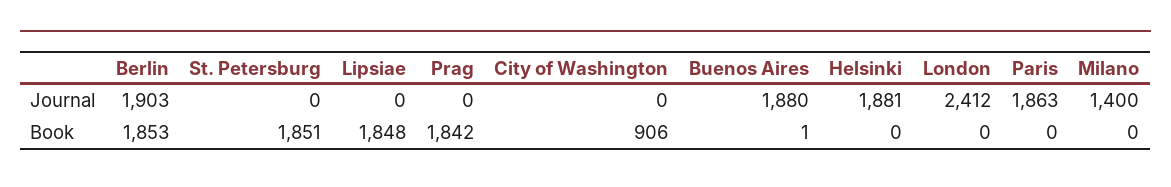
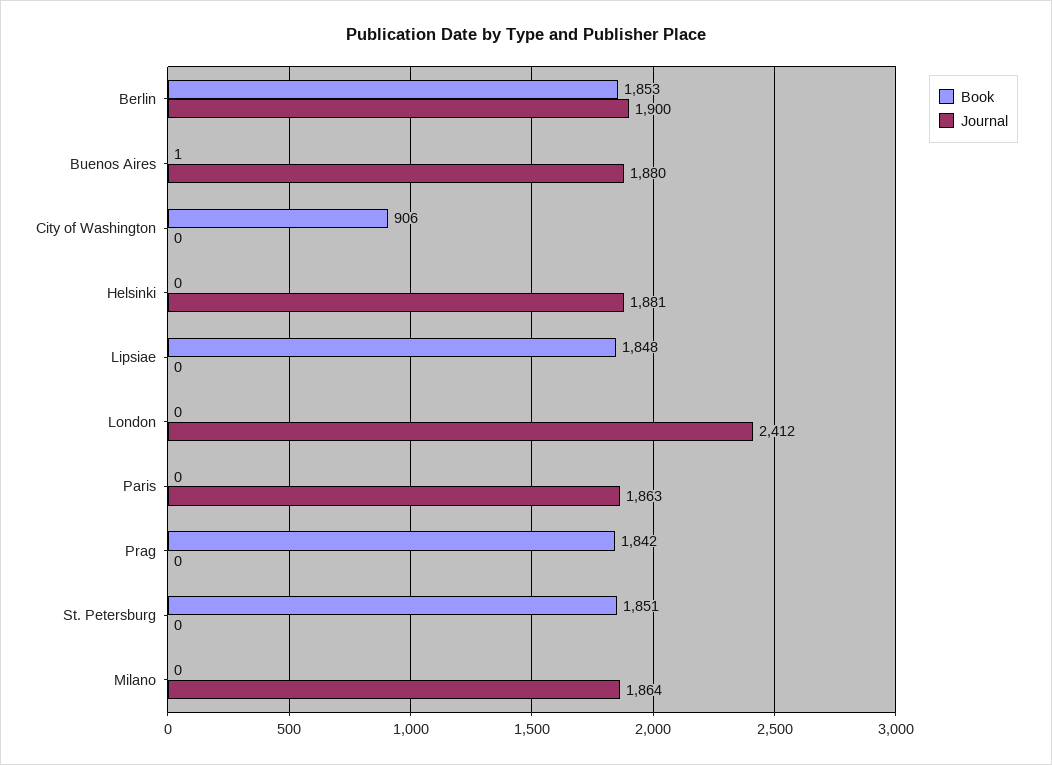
Journal, Berlin: 1903 -> 1900
Journal, Milano: 1400 -> 1864

